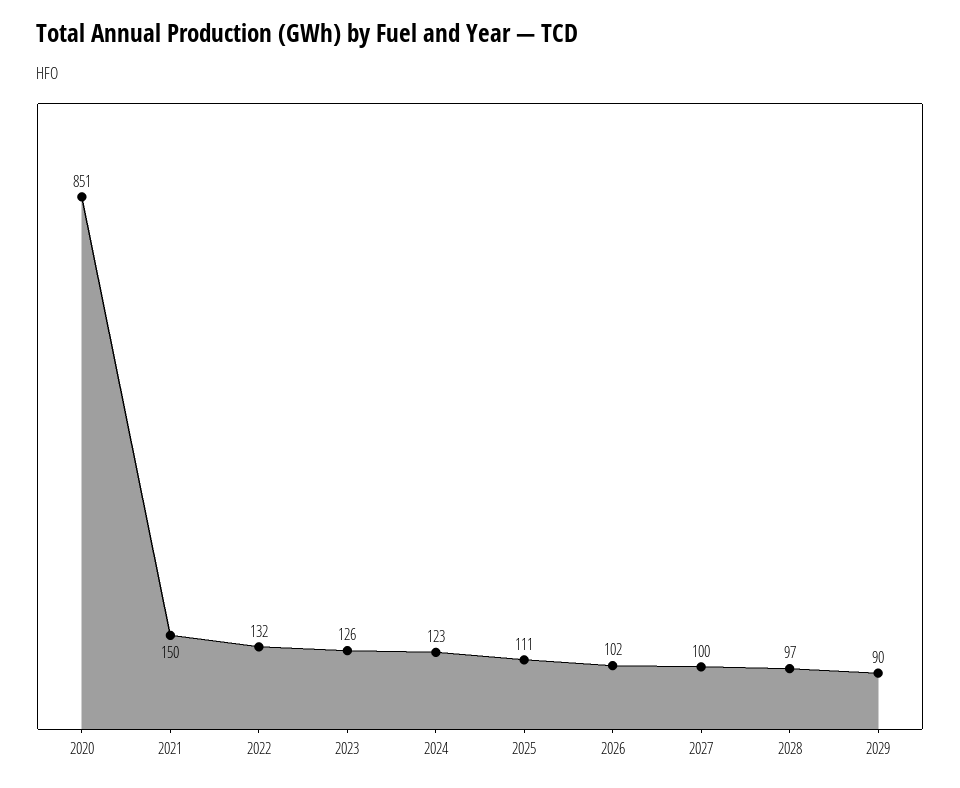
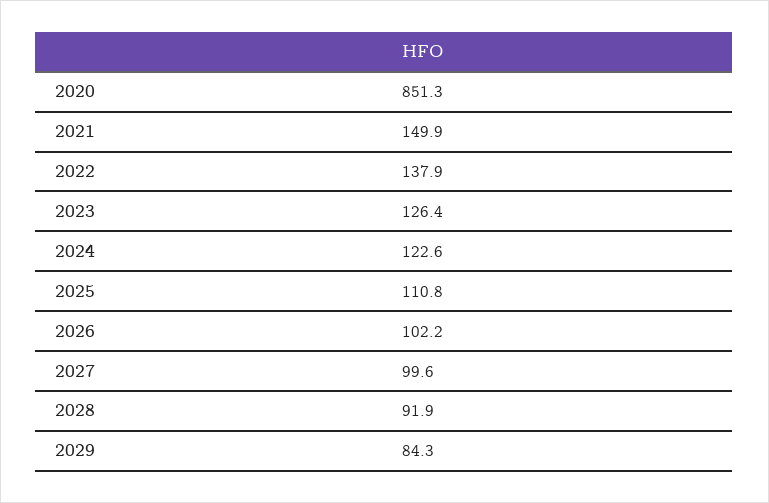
2022: 132 -> 137.9
2028: 97 -> 91.9
2029: 90 -> 84.3

